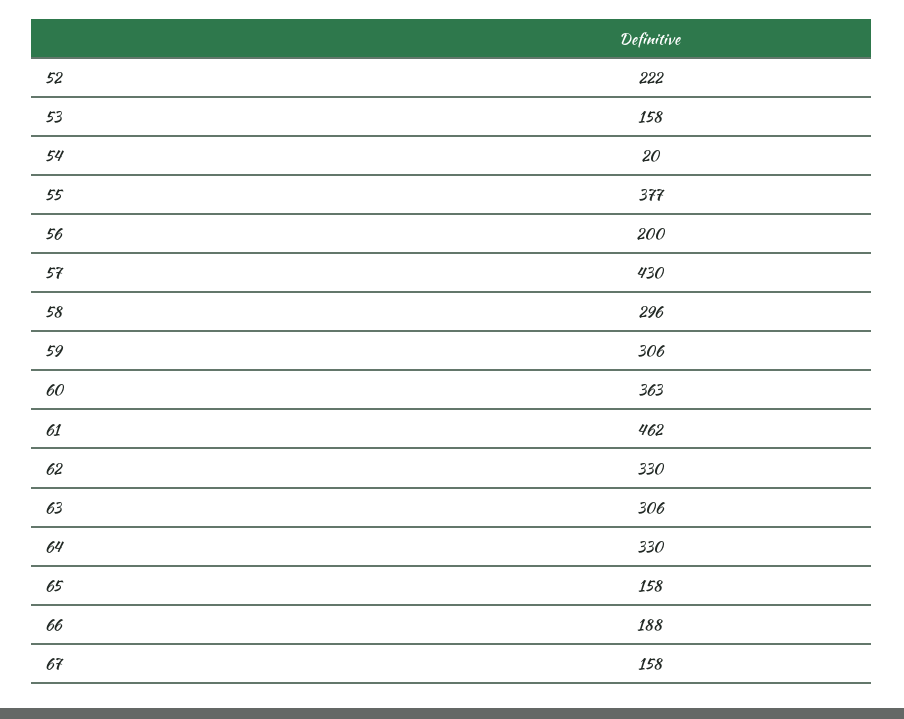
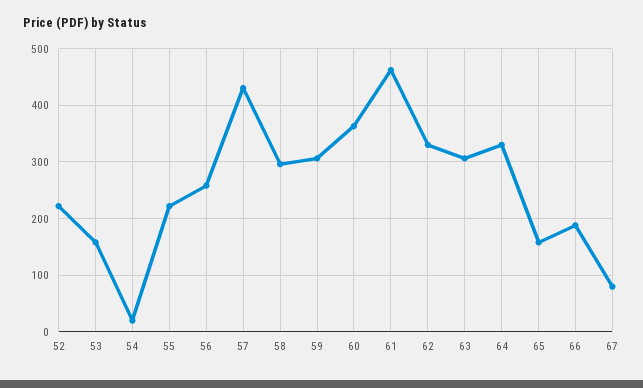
55: 377 -> 220
56: 200 -> 260
67: 158 -> 80

